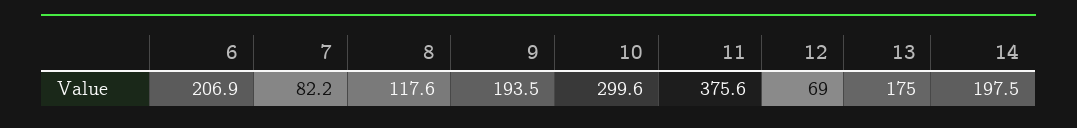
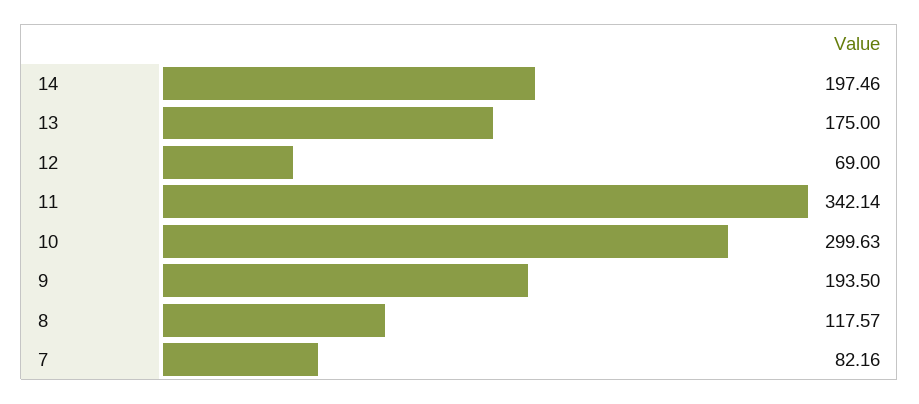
6: 206.9 -> none
11: 375.6 -> 342.14

